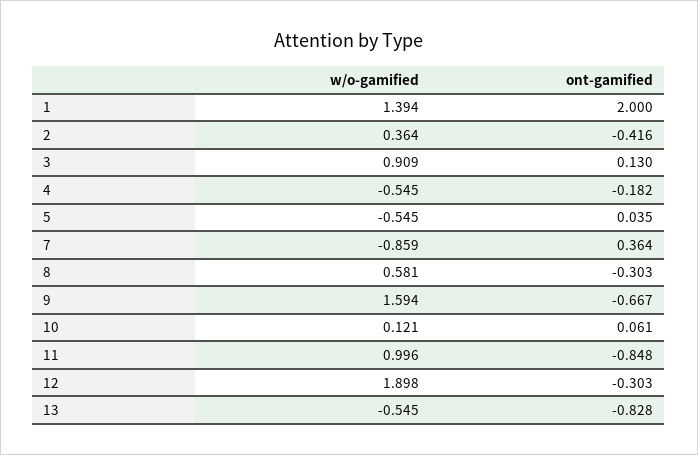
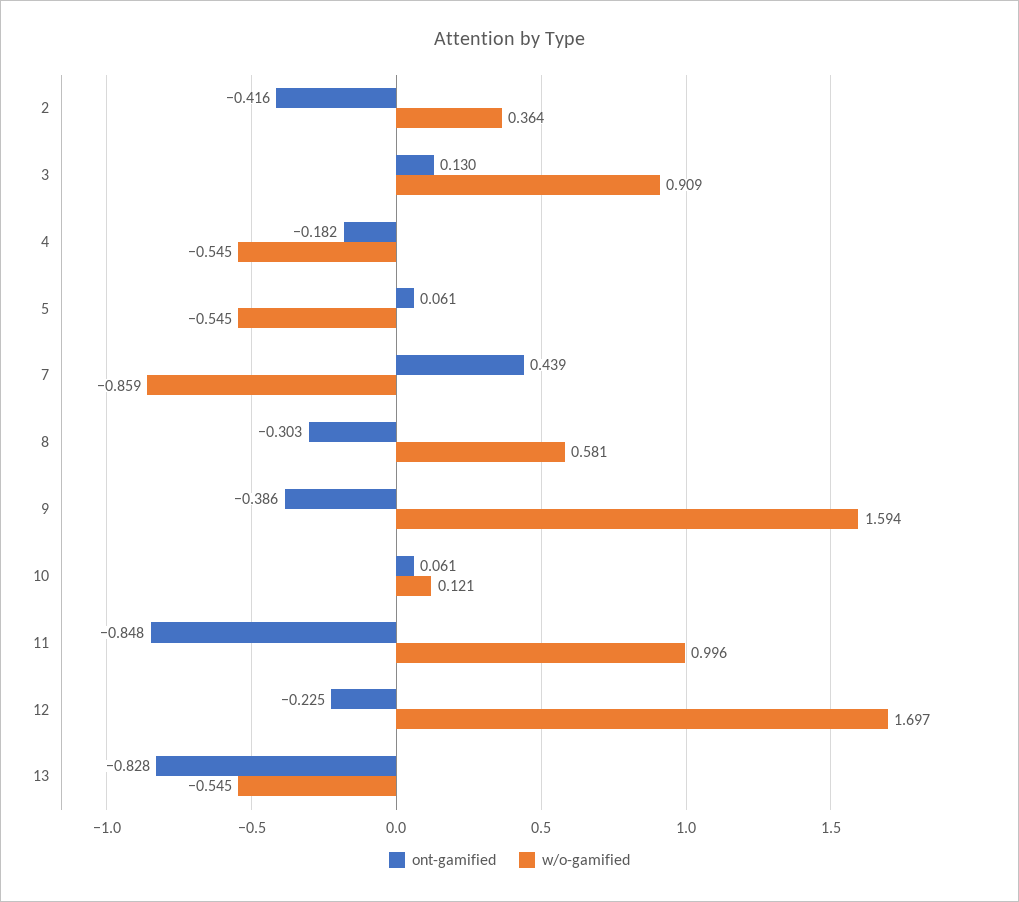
w/o-gamified, 1: 1.394 -> none
ont-gamified, 1: 2 -> none
ont-gamified, 5: 0.035 -> 0.061
ont-gamified, 7: 0.364 -> 0.439
ont-gamified, 9: -0.667 -> -0.386
w/o-gamified, 12: 1.898 -> 1.697
ont-gamified, 12: -0.303 -> -0.225

